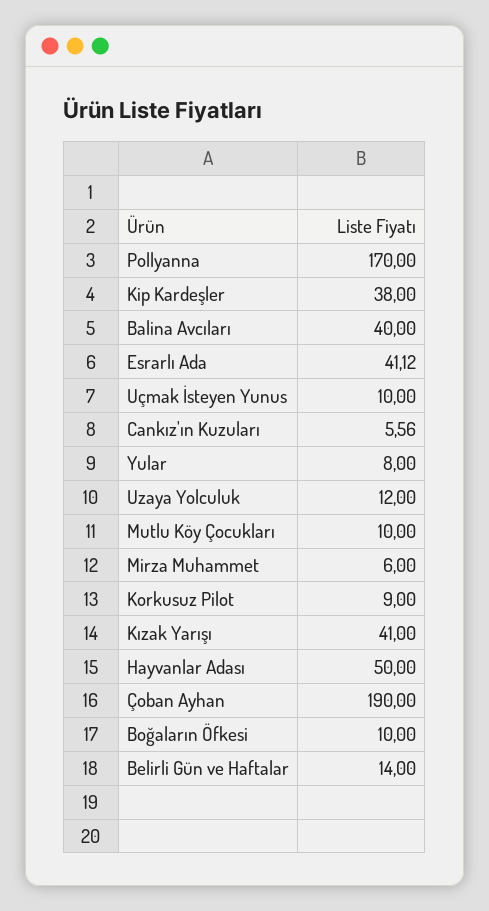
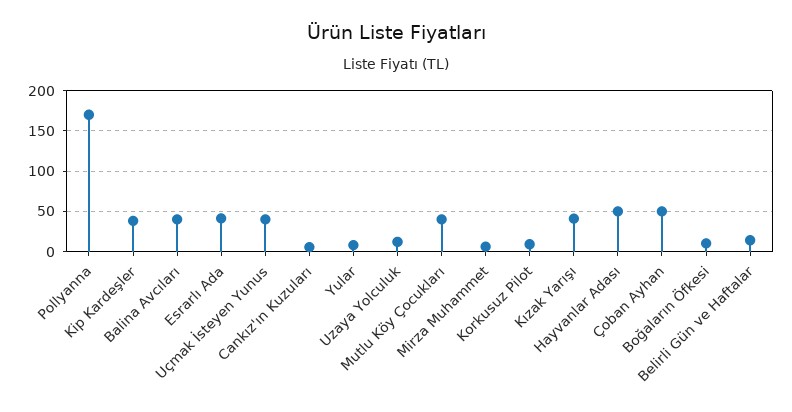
Uçmak İsteyen Yunus: 10 -> 40
Mutlu Köy Çocukları: 10 -> 40
Çoban Ayhan: 190 -> 50

